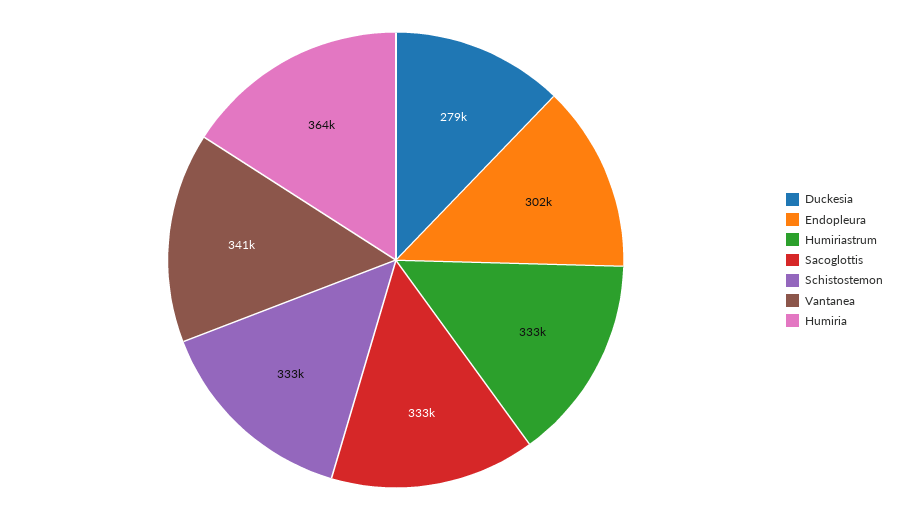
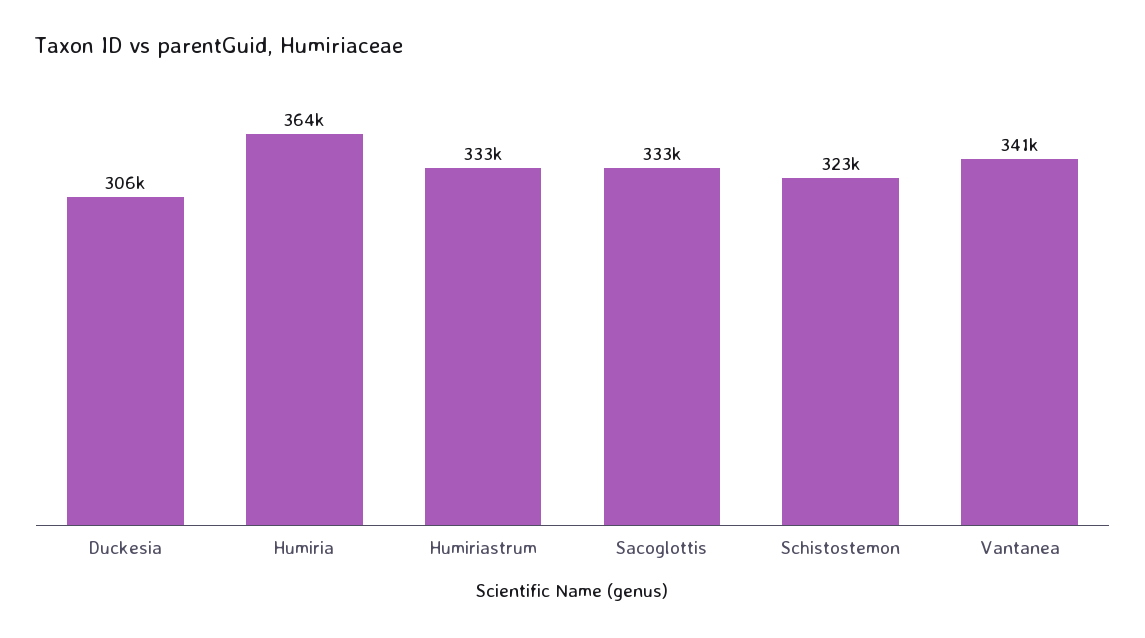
Duckesia: 279000 -> 306000
Endopleura: 302000 -> none
Schistostemon: 333000 -> 323000

